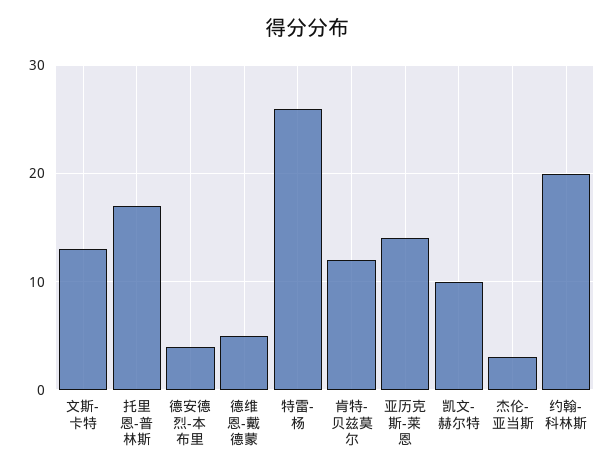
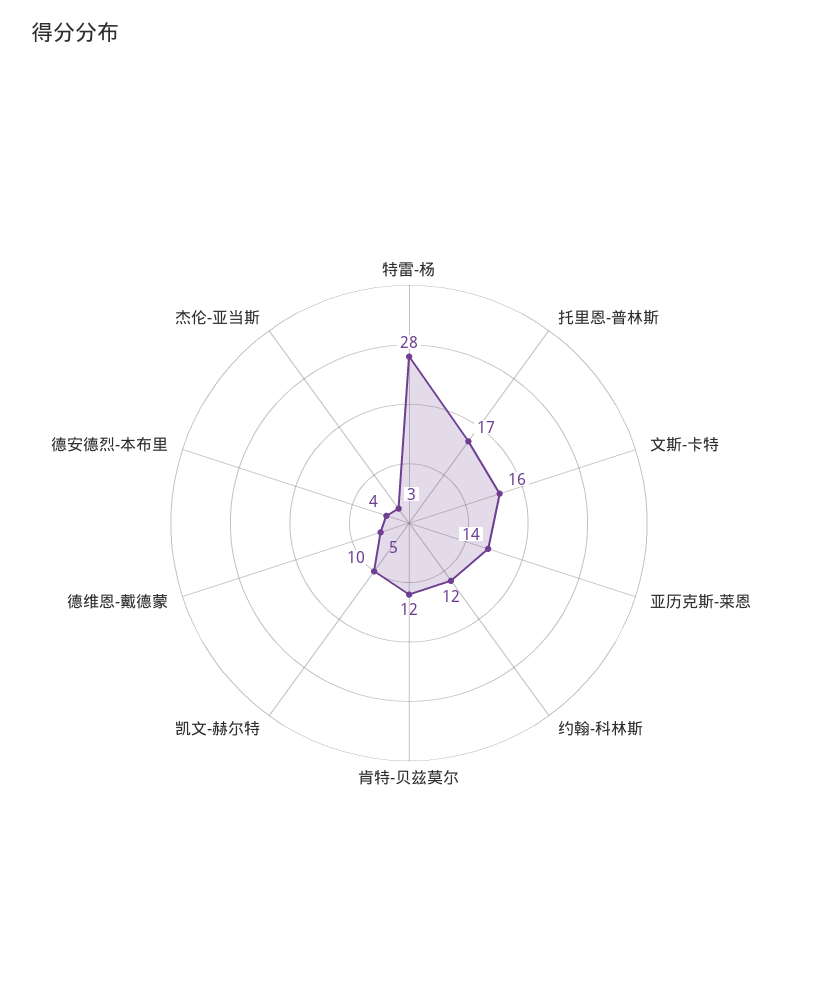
文斯-卡特: 13 -> 16
特雷-杨: 26 -> 28
约翰-科林斯: 20 -> 12

